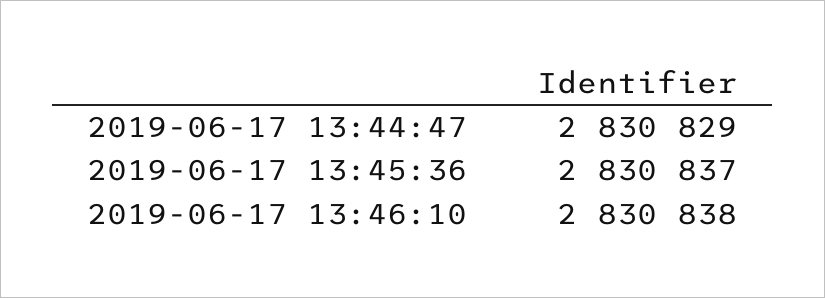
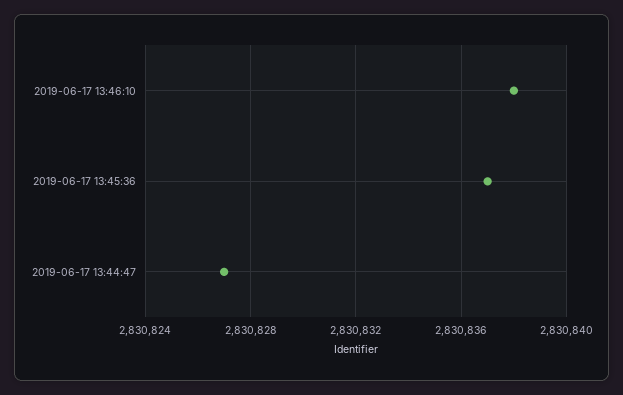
2019-06-17 13:44:47: 2830829 -> 2830827

